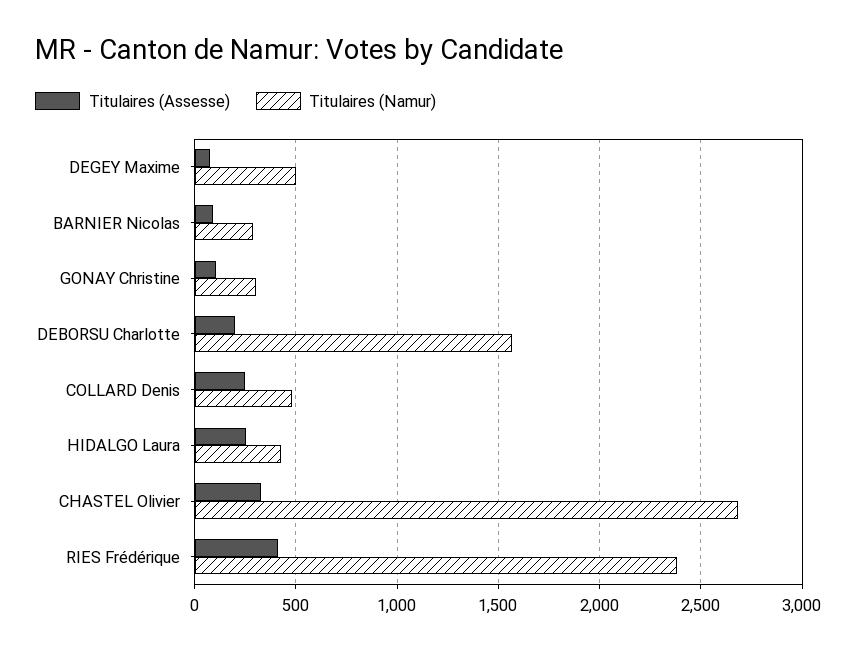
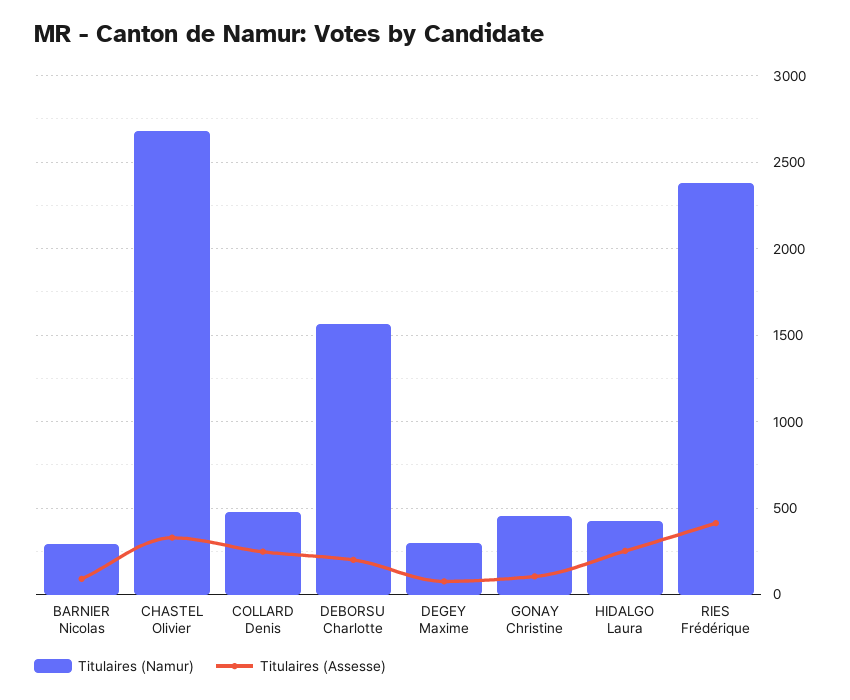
Titulaires (Namur), DEGEY Maxime: 500 -> 300
Titulaires (Namur), GONAY Christine: 300 -> 450

